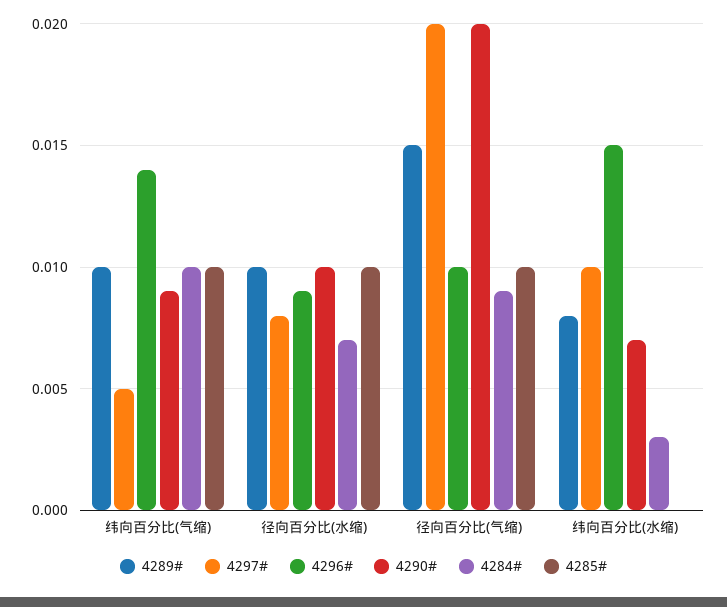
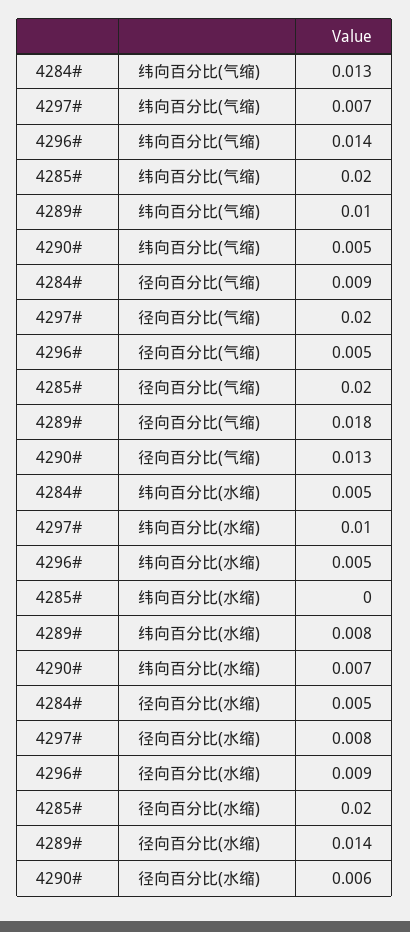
4297#, 纬向百分比(气缩): 0.005 -> 0.007
4290#, 纬向百分比(气缩): 0.009 -> 0.005
4284#, 纬向百分比(气缩): 0.01 -> 0.013
4285#, 纬向百分比(气缩): 0.01 -> 0.02
4289#, 径向百分比(水缩): 0.01 -> 0.014
4290#, 径向百分比(水缩): 0.01 -> 0.006
4284#, 径向百分比(水缩): 0.007 -> 0.005
4285#, 径向百分比(水缩): 0.01 -> 0.02
4289#, 径向百分比(气缩): 0.015 -> 0.018
4296#, 径向百分比(气缩): 0.01 -> 0.005
4290#, 径向百分比(气缩): 0.02 -> 0.013
4285#, 径向百分比(气缩): 0.01 -> 0.02
4296#, 纬向百分比(水缩): 0.015 -> 0.005
4284#, 纬向百分比(水缩): 0.003 -> 0.005

